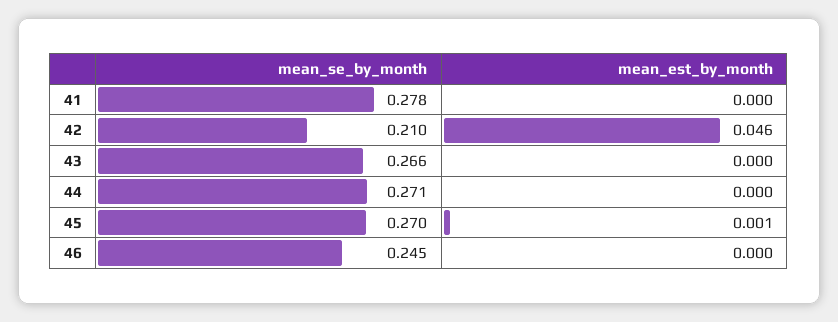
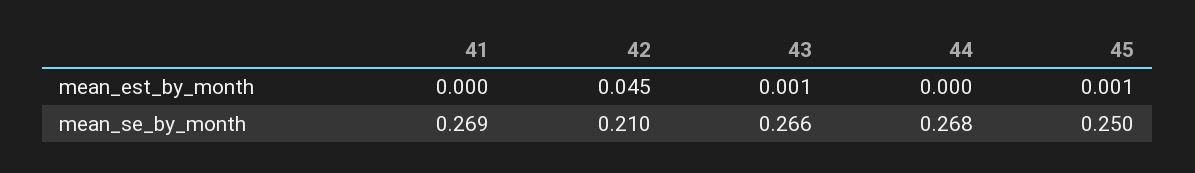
mean_se_by_month, 41: 0.278 -> 0.269
mean_est_by_month, 42: 0.046 -> 0.045
mean_est_by_month, 43: 0 -> 0.001
mean_se_by_month, 44: 0.271 -> 0.268
mean_se_by_month, 45: 0.27 -> 0.25
mean_se_by_month, 46: 0.245 -> none
mean_est_by_month, 46: 0 -> none

